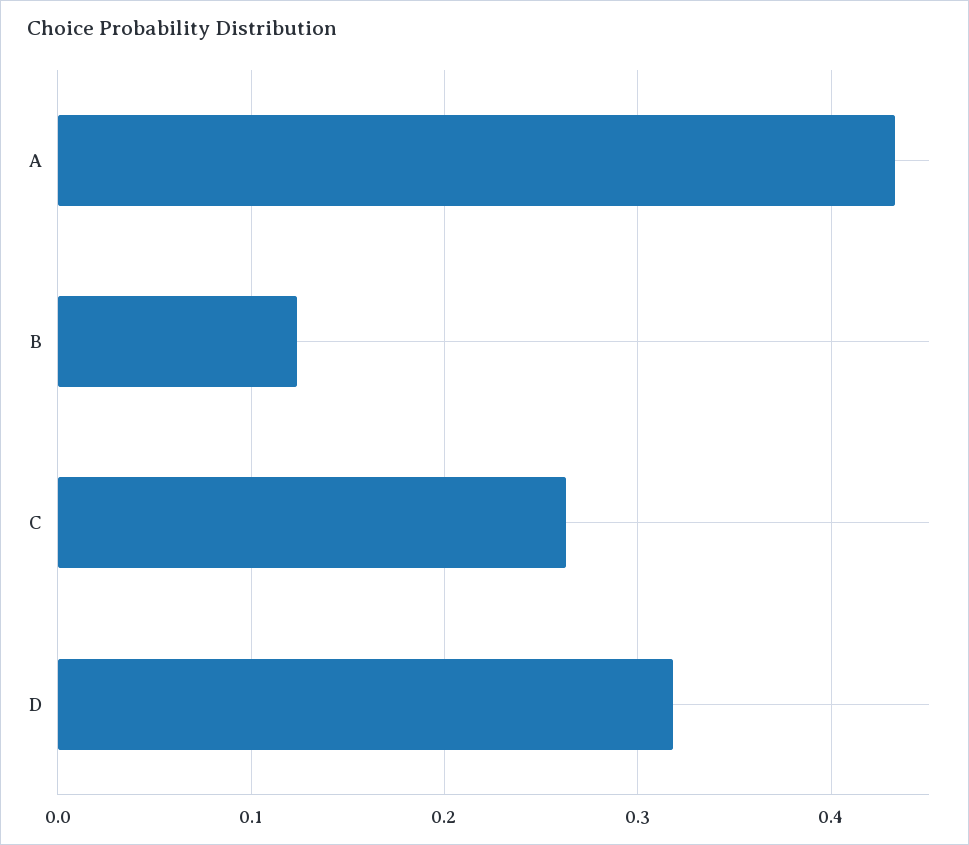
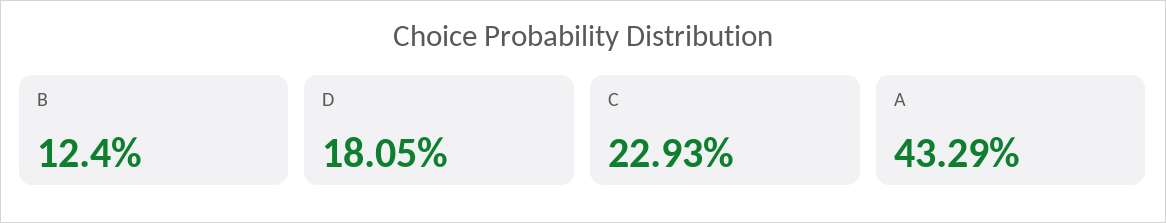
C: 0.26 -> 0.2293
D: 0.32 -> 0.1805

